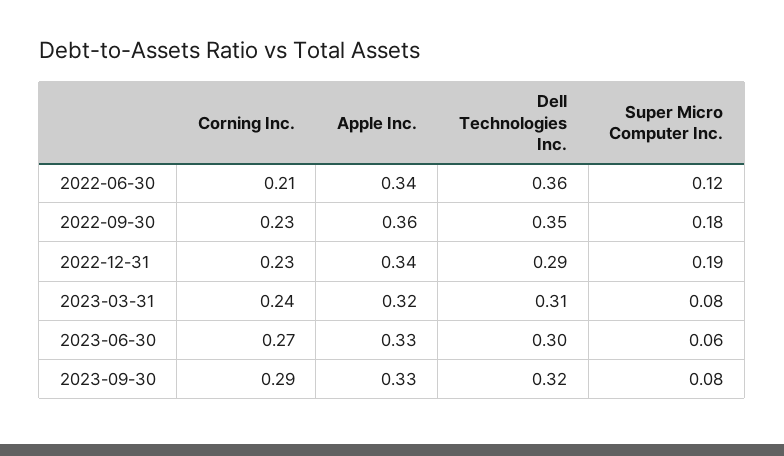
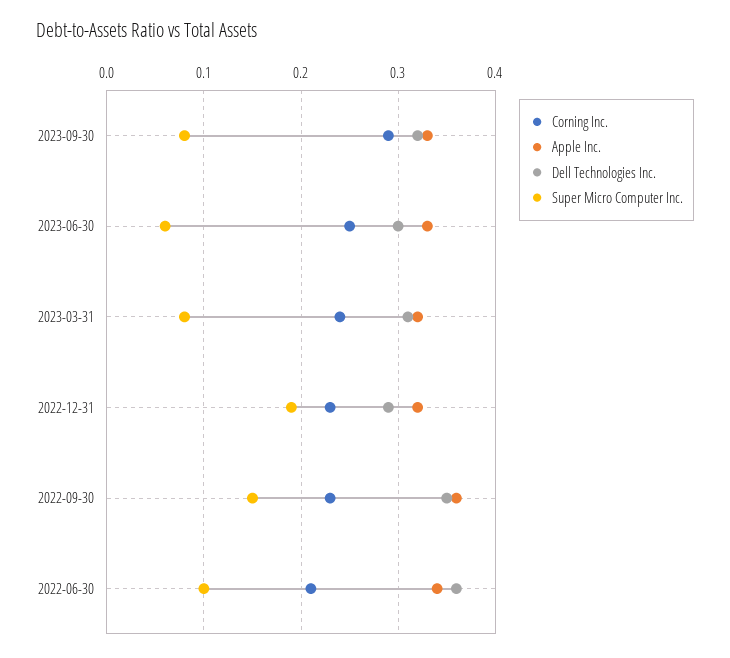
Super Micro Computer Inc., 2022-06-30: 0.12 -> 0.1
Super Micro Computer Inc., 2022-09-30: 0.18 -> 0.15
Apple Inc., 2022-12-31: 0.34 -> 0.32
Corning Inc., 2023-06-30: 0.27 -> 0.25

